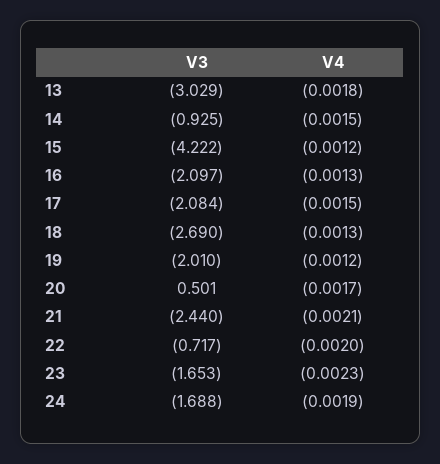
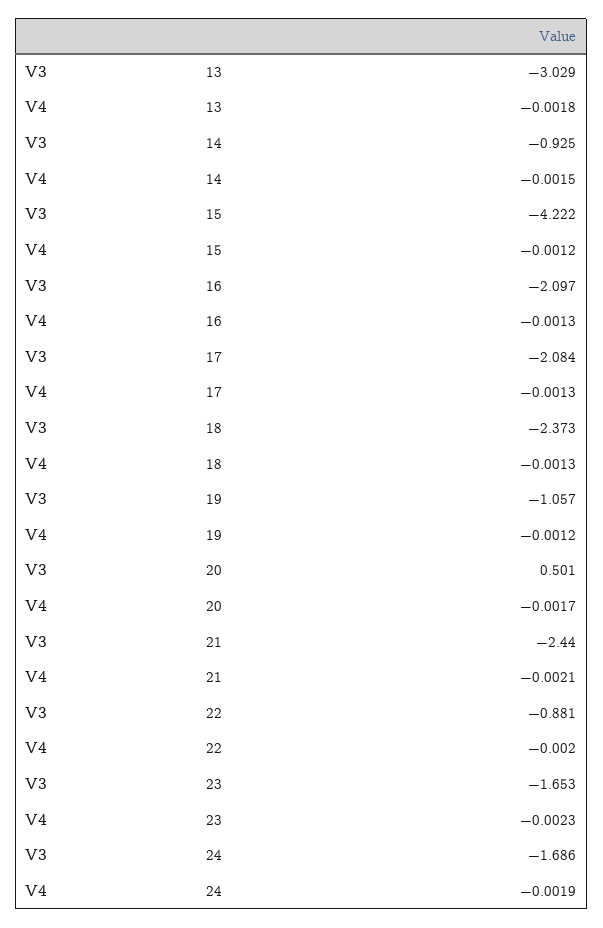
V4, 17: -0.0015 -> -0.0013
V3, 18: -2.69 -> -2.373
V3, 19: -2.01 -> -1.057
V3, 22: -0.717 -> -0.881
V3, 24: -1.688 -> -1.686

